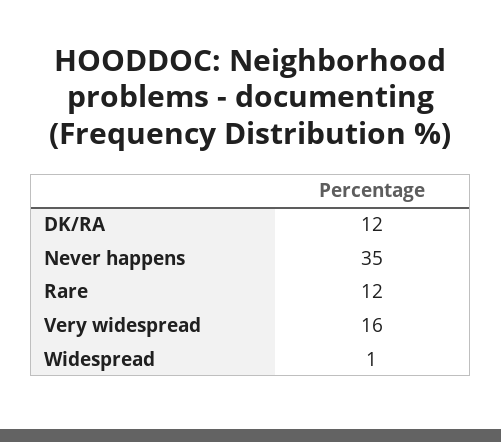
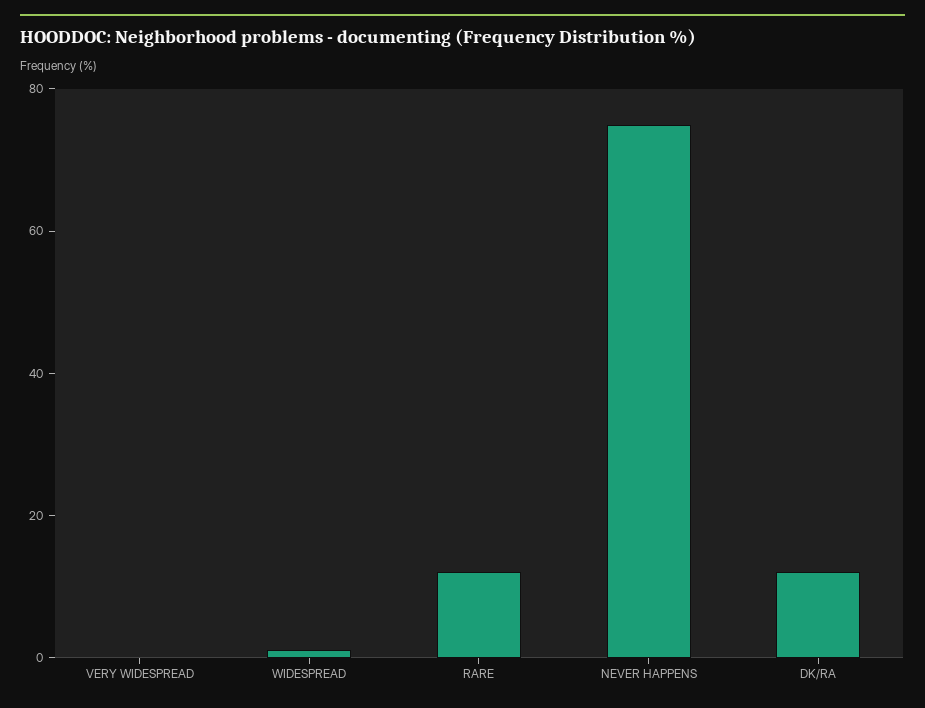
Never happens: 35 -> 75
Very widespread: 16 -> 0

